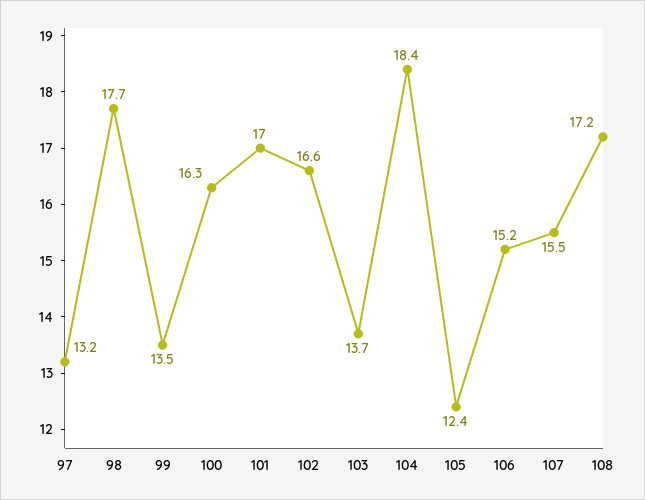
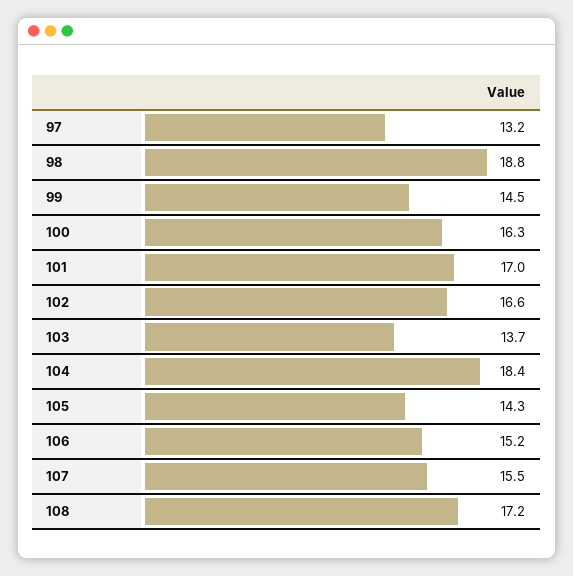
98: 17.7 -> 18.8
99: 13.5 -> 14.5
105: 12.4 -> 14.3

